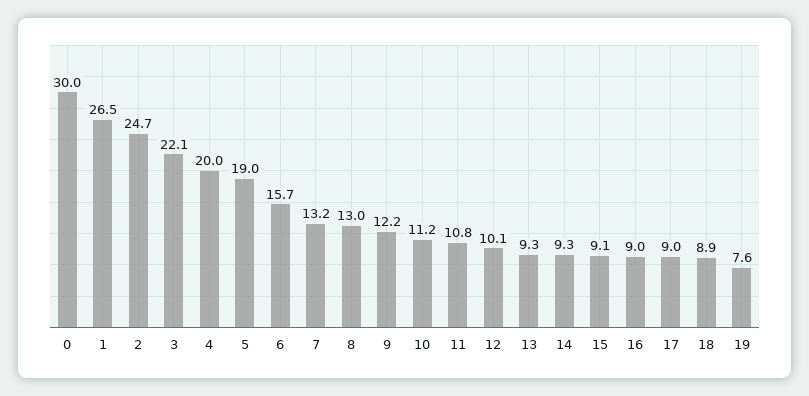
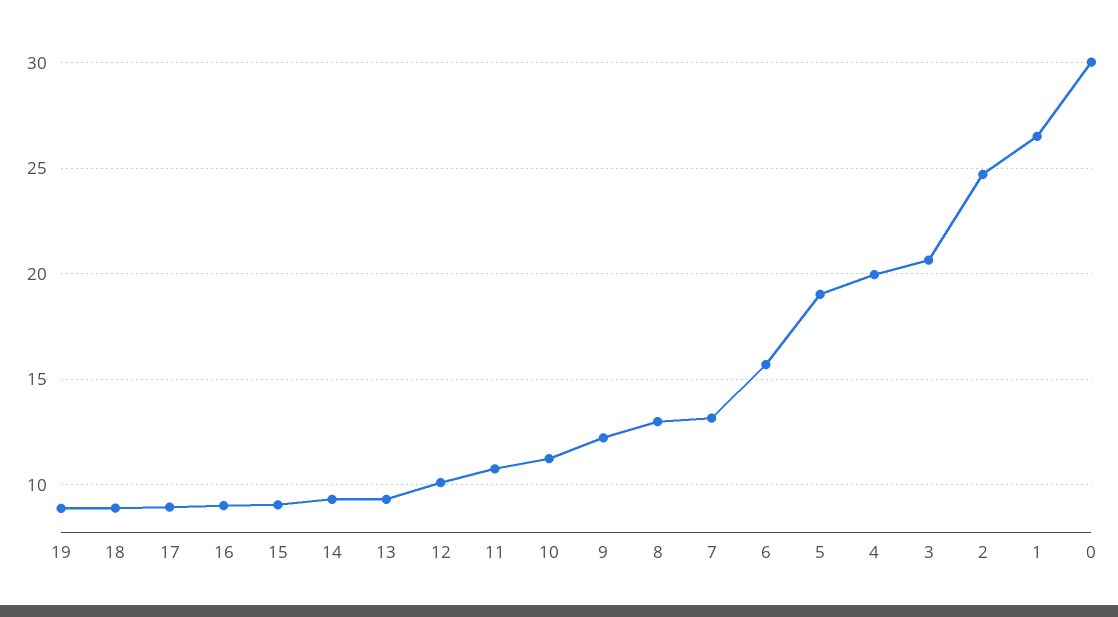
3: 22.1 -> 20.5
19: 7.6 -> 9

